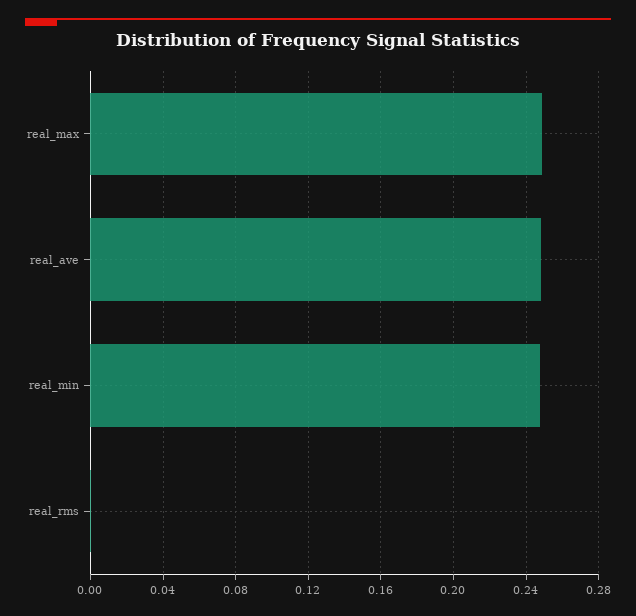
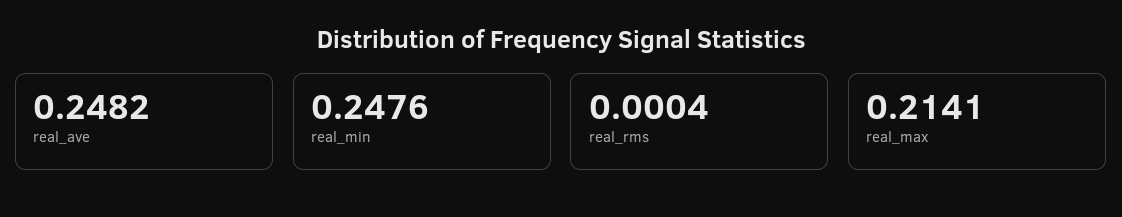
real_max: 0.25 -> 0.2141

